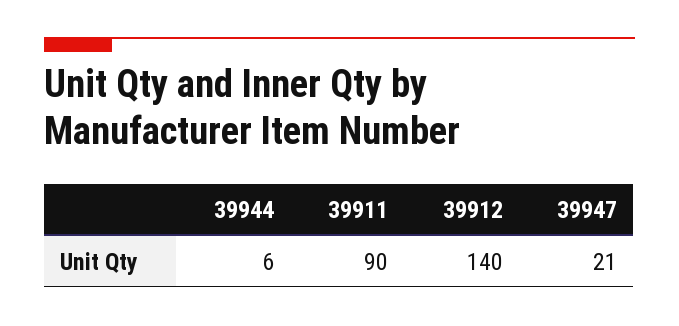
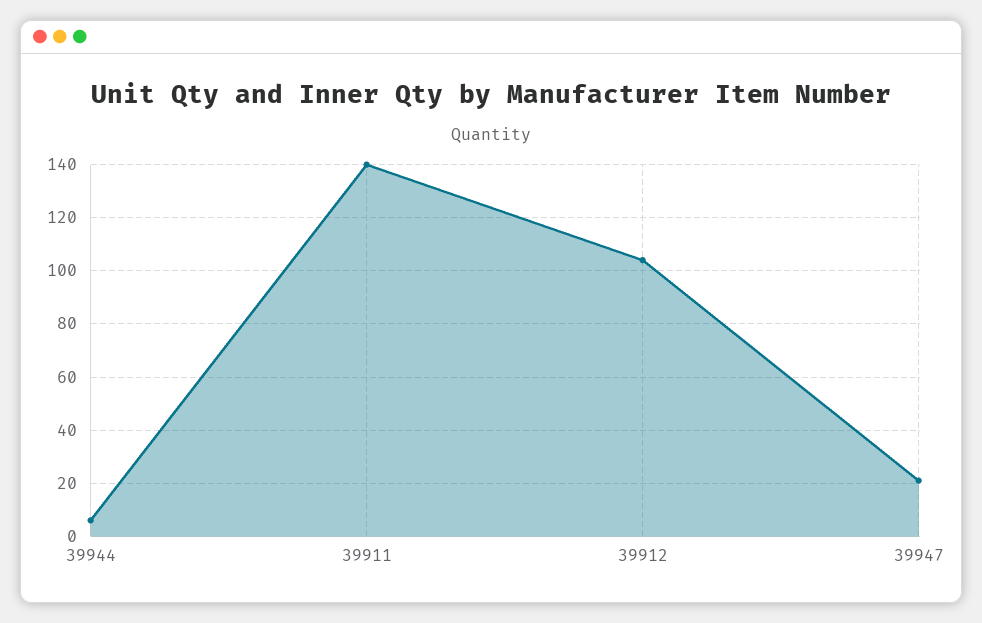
39911: 90 -> 140
39912: 140 -> 105

